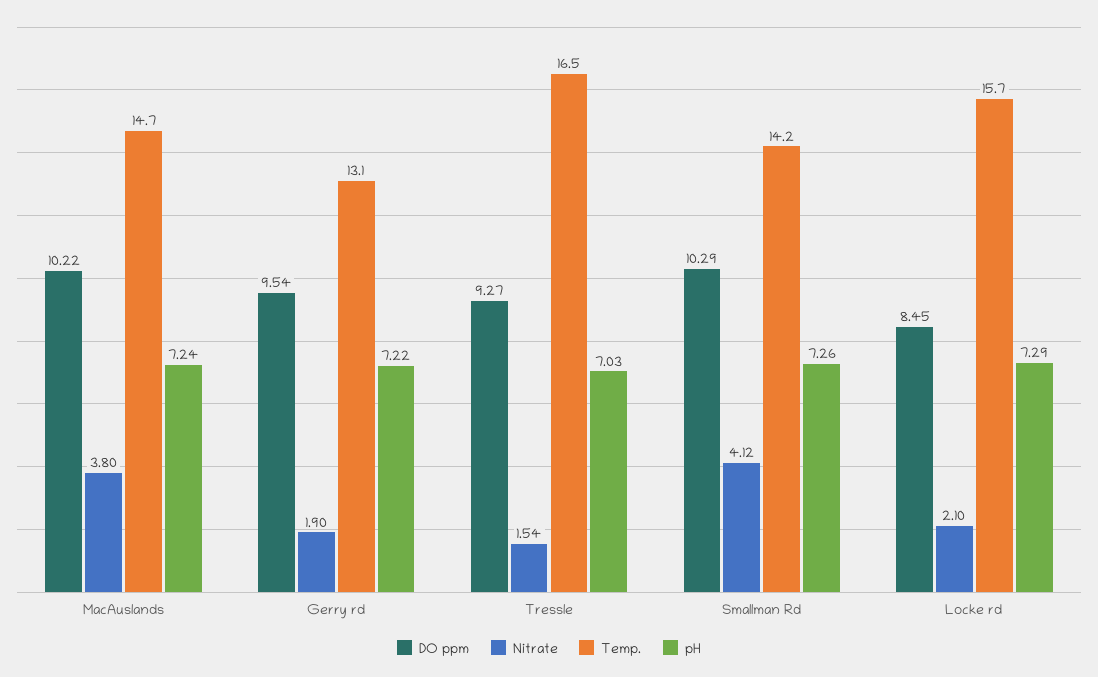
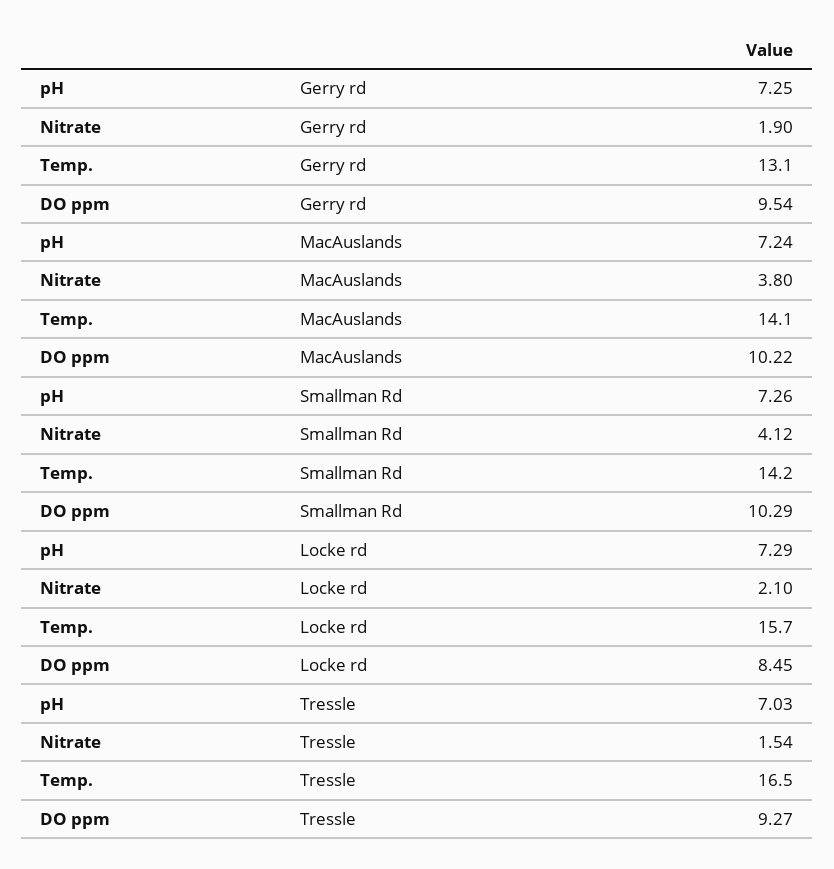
Temp., MacAuslands: 14.7 -> 14.1
pH, Gerry rd: 7.22 -> 7.25

